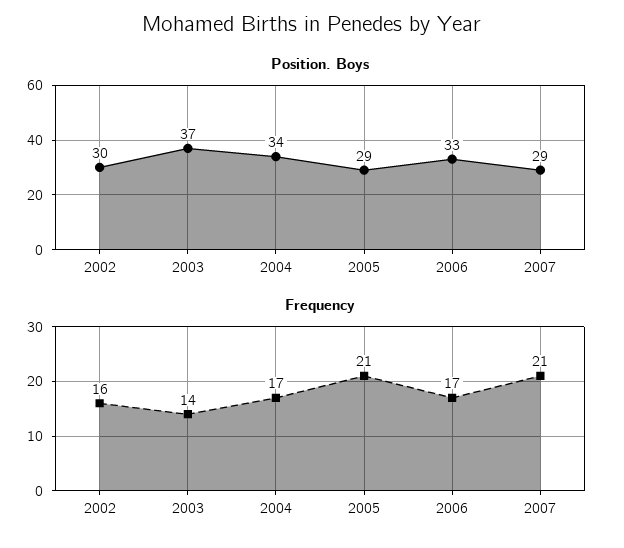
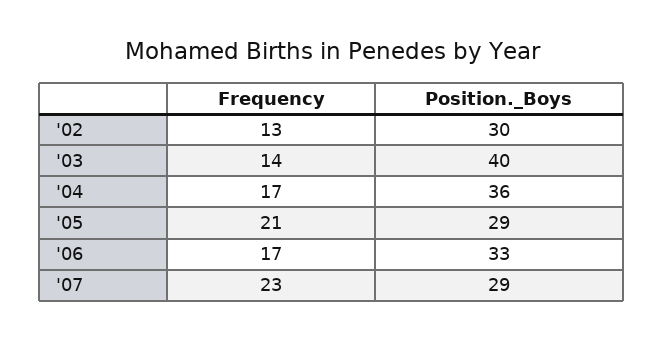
Position. Boys, 2003: 37 -> 40
Position. Boys, 2004: 34 -> 36
Frequency, 2002: 16 -> 13
Frequency, 2007: 21 -> 23

